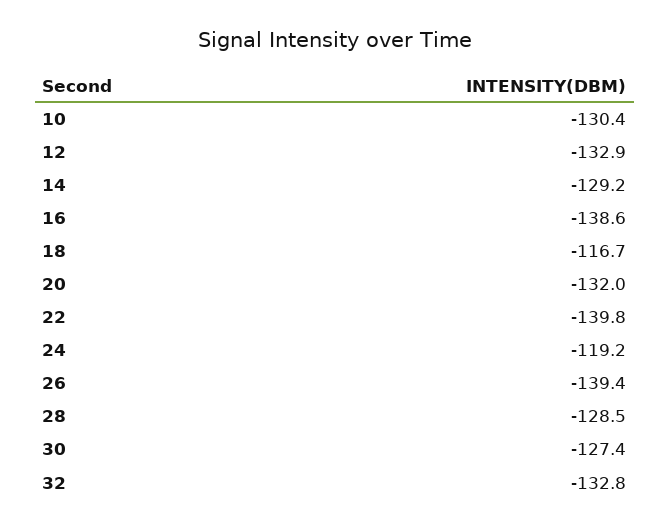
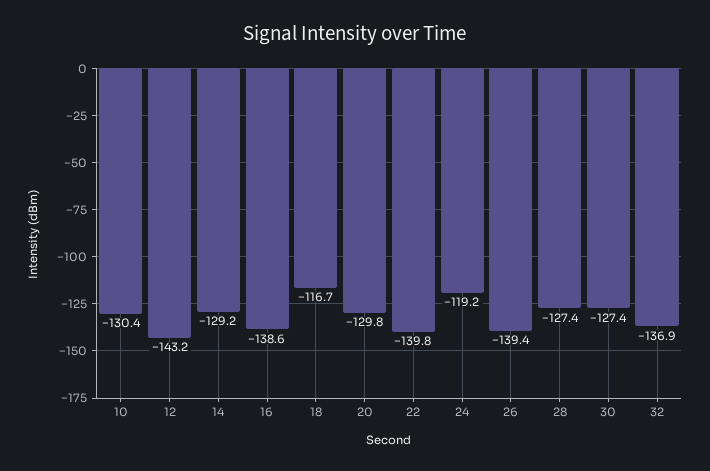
12: -132.9 -> -143.2
20: -132 -> -129.8
28: -128.5 -> -127.4
32: -132.8 -> -136.9

